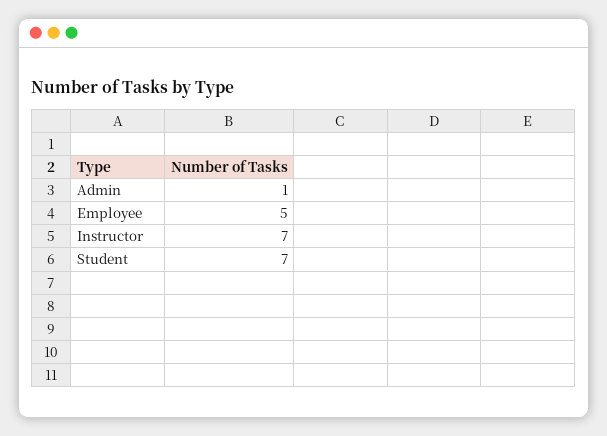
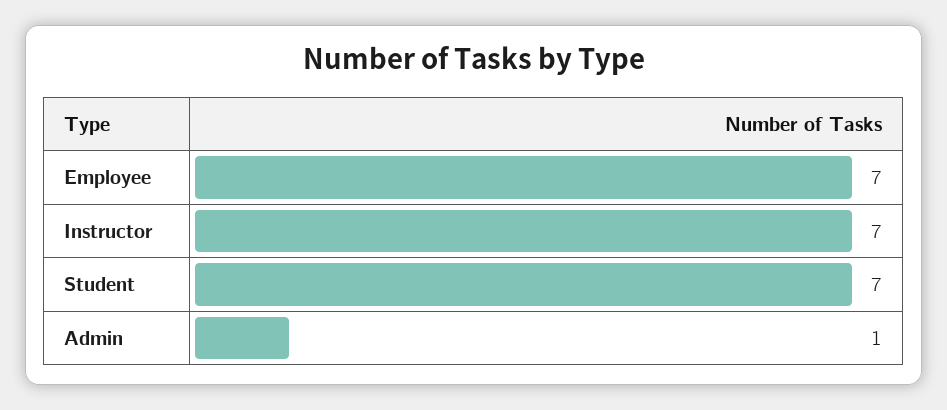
Employee: 5 -> 7

